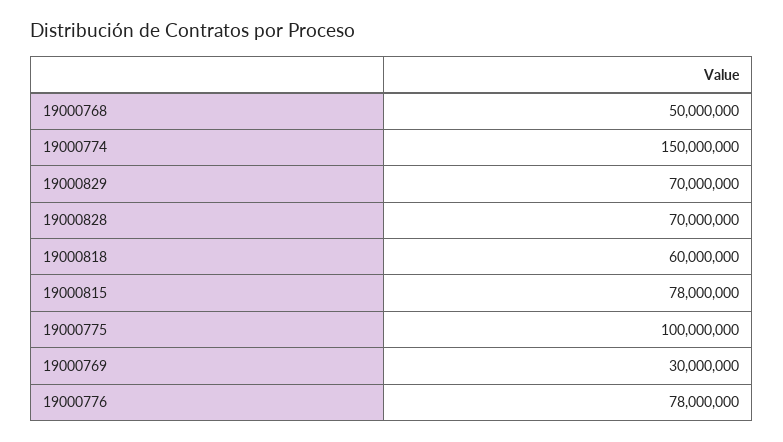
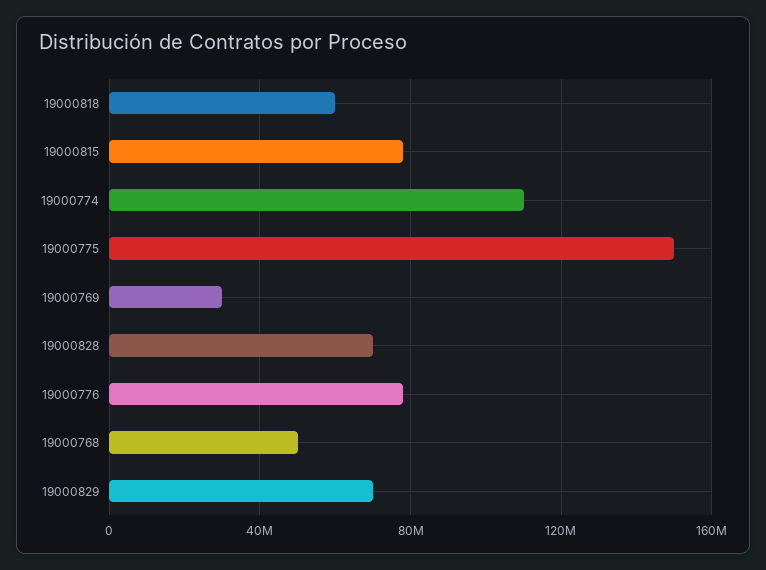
19000774: 150000000 -> 110000000
19000775: 100000000 -> 150000000

